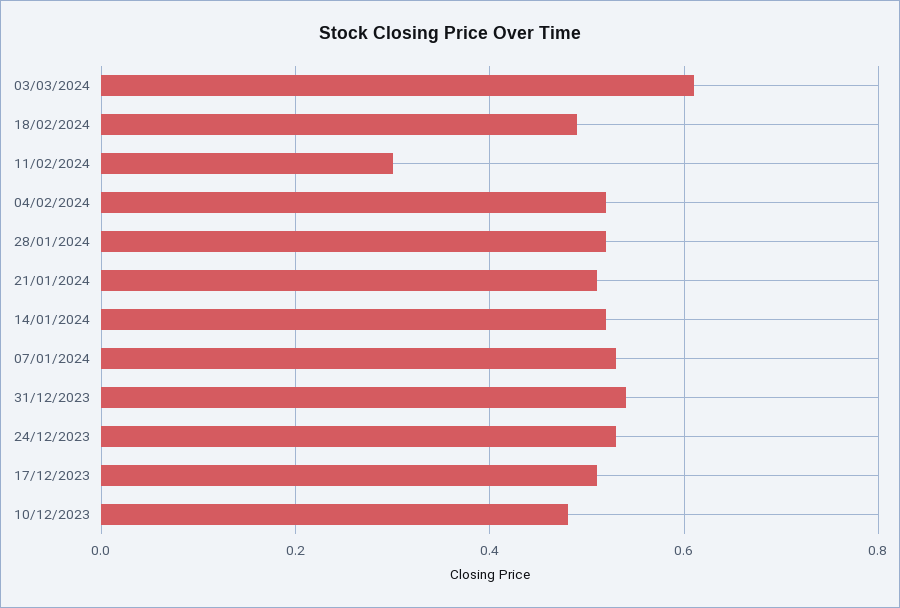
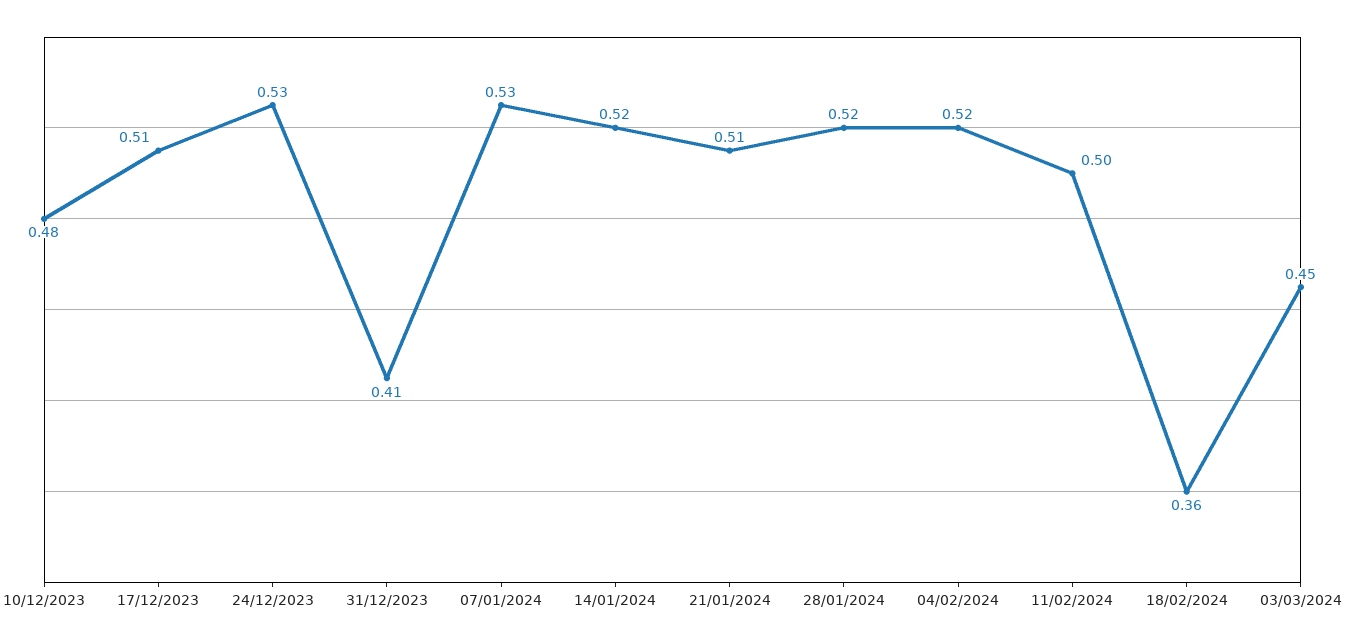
03/03/2024: 0.6 -> 0.45
18/02/2024: 0.5 -> 0.36
11/02/2024: 0.3 -> 0.5
31/12/2023: 0.55 -> 0.41

